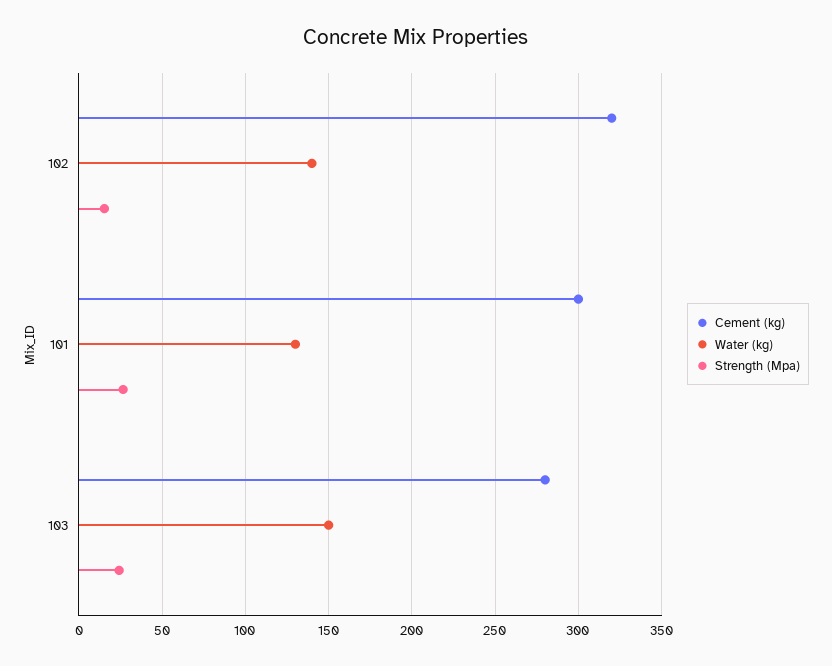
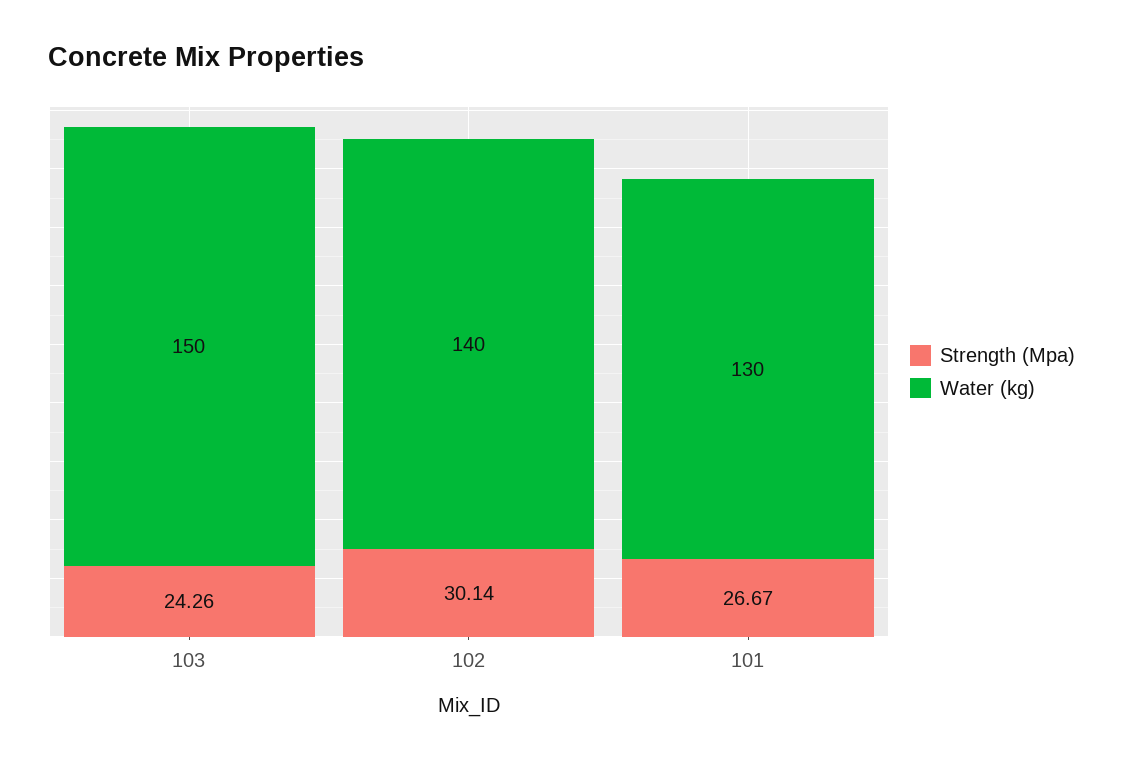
Cement (kg), 102: 320 -> none
Strength (Mpa), 102: 15 -> 30.14
Cement (kg), 101: 300 -> none
Cement (kg), 103: 280 -> none

